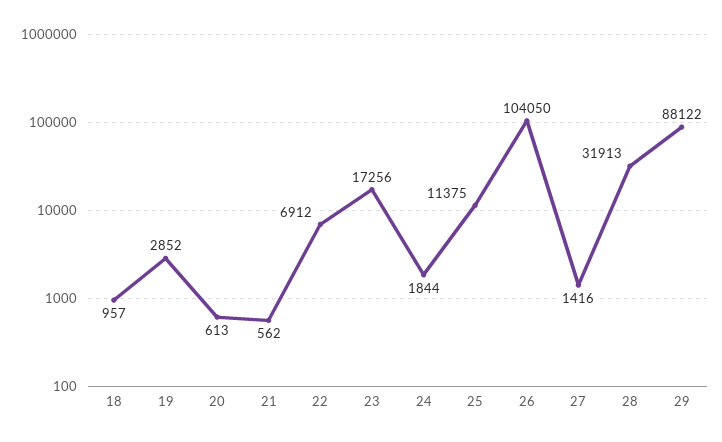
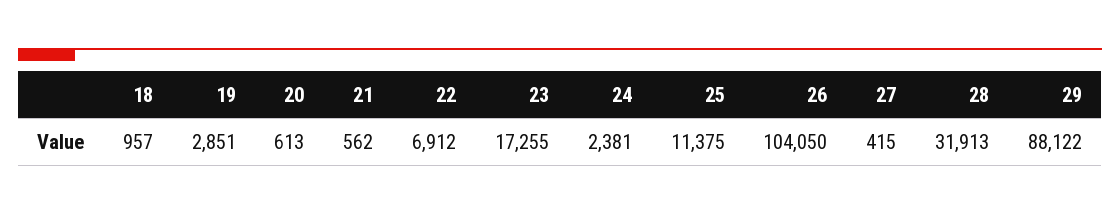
19: 2852 -> 2851
23: 17256 -> 17255
24: 1844 -> 2381
27: 1416 -> 415

